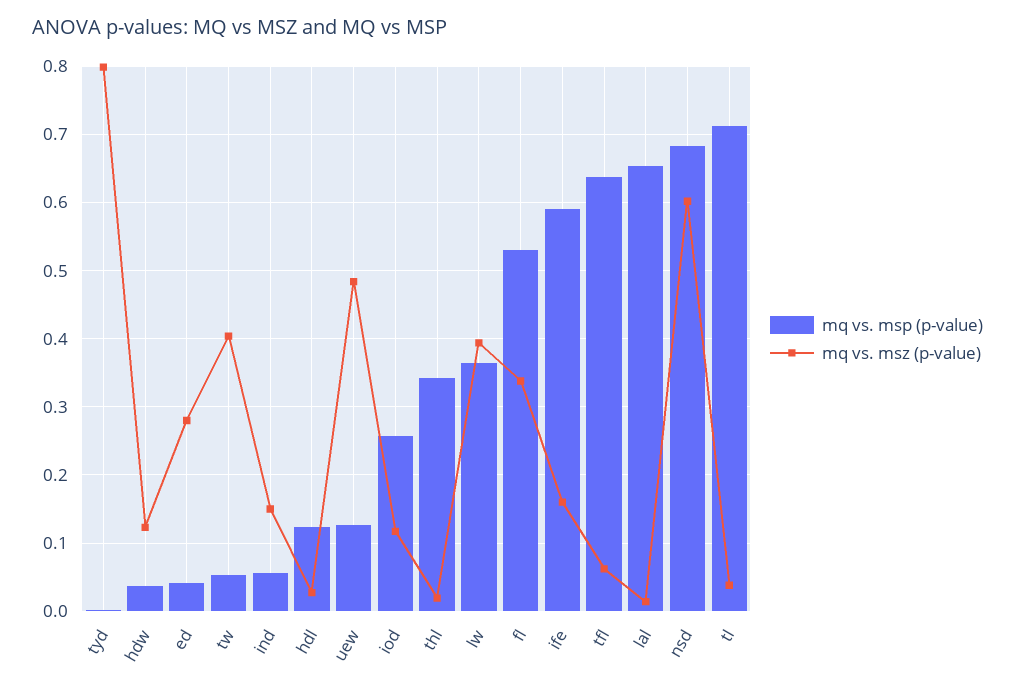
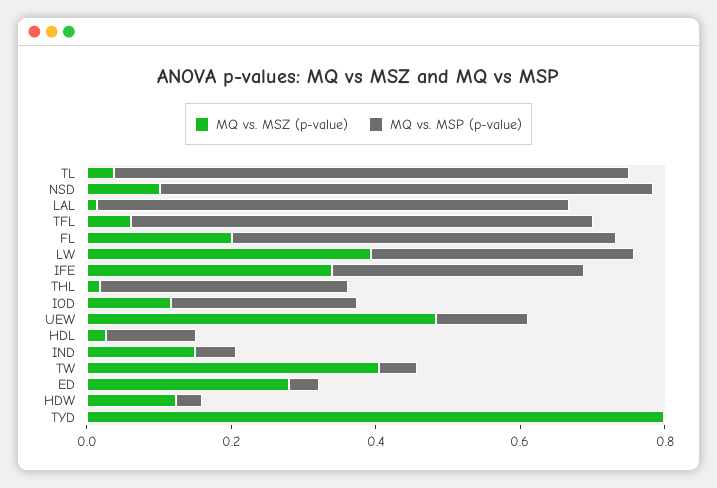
mq vs. msz (p-value), fl: 0.34 -> 0.2
mq vs. msp (p-value), ife: 0.59 -> 0.35
mq vs. msz (p-value), ife: 0.16 -> 0.35
mq vs. msz (p-value), nsd: 0.6 -> 0.1

